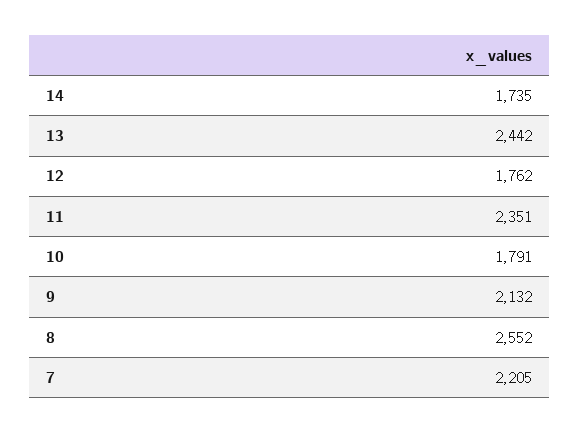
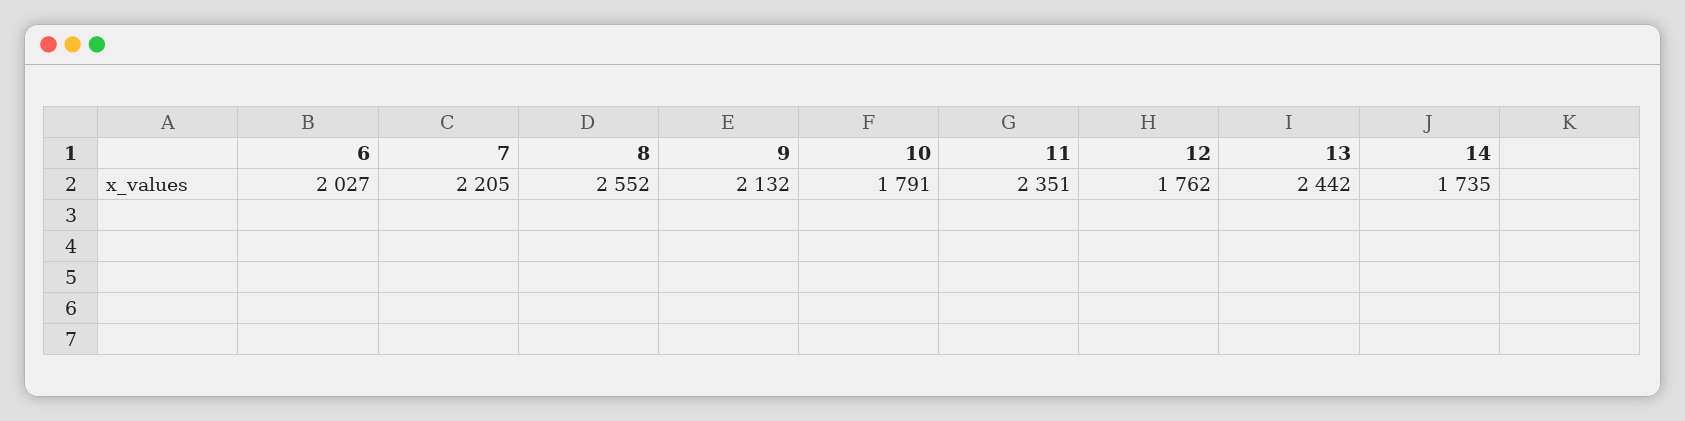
6: none -> 2027

